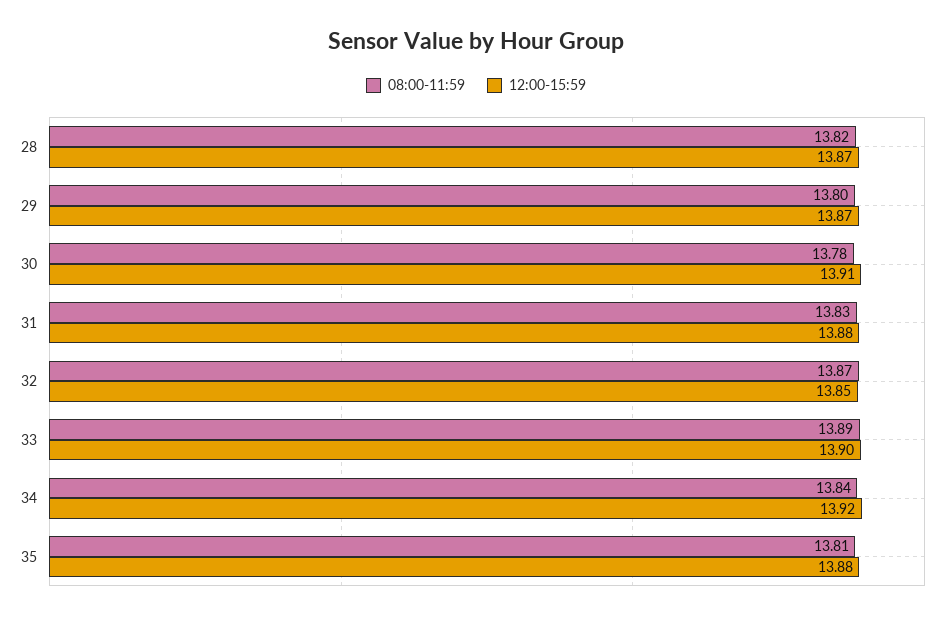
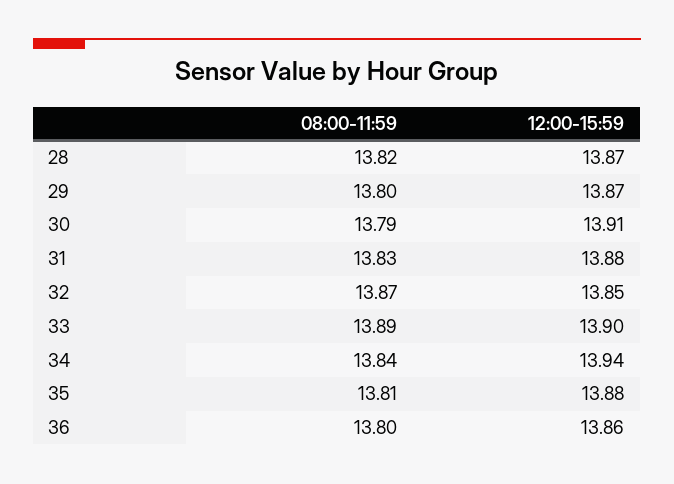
08:00-11:59, 30: 13.78 -> 13.79
12:00-15:59, 34: 13.92 -> 13.94
08:00-11:59, 36: none -> 13.8
12:00-15:59, 36: none -> 13.86

